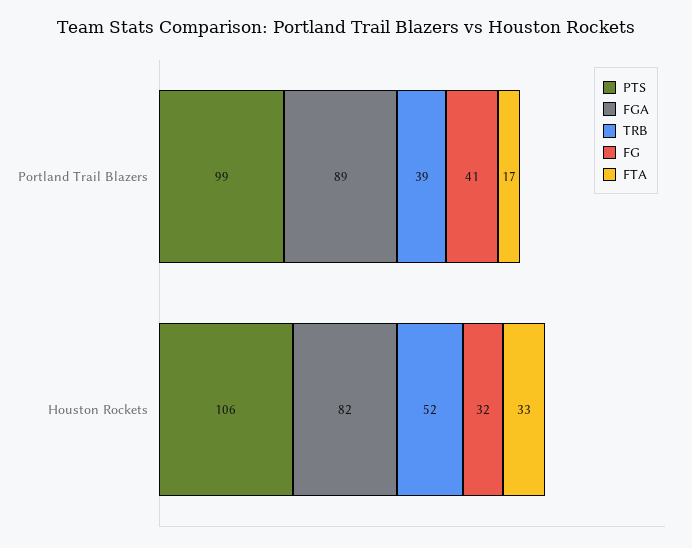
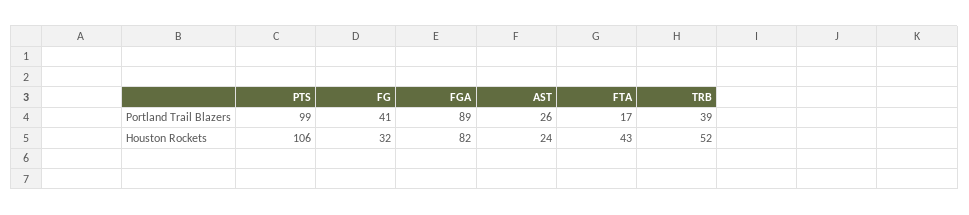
FTA, Houston Rockets: 33 -> 43
AST, Portland Trail Blazers: none -> 26
AST, Houston Rockets: none -> 24

